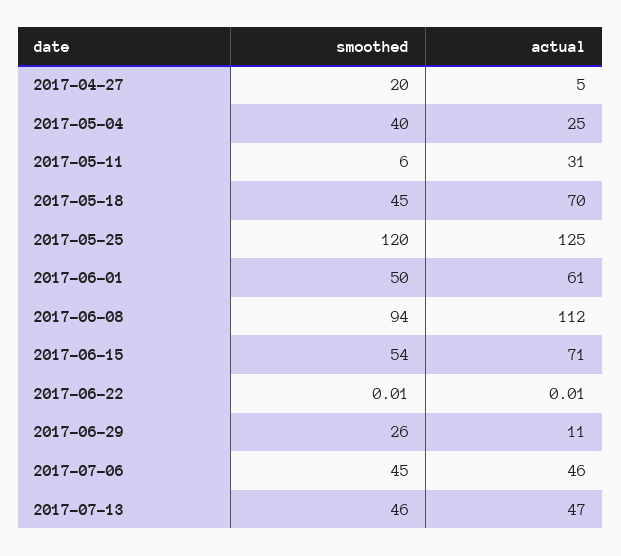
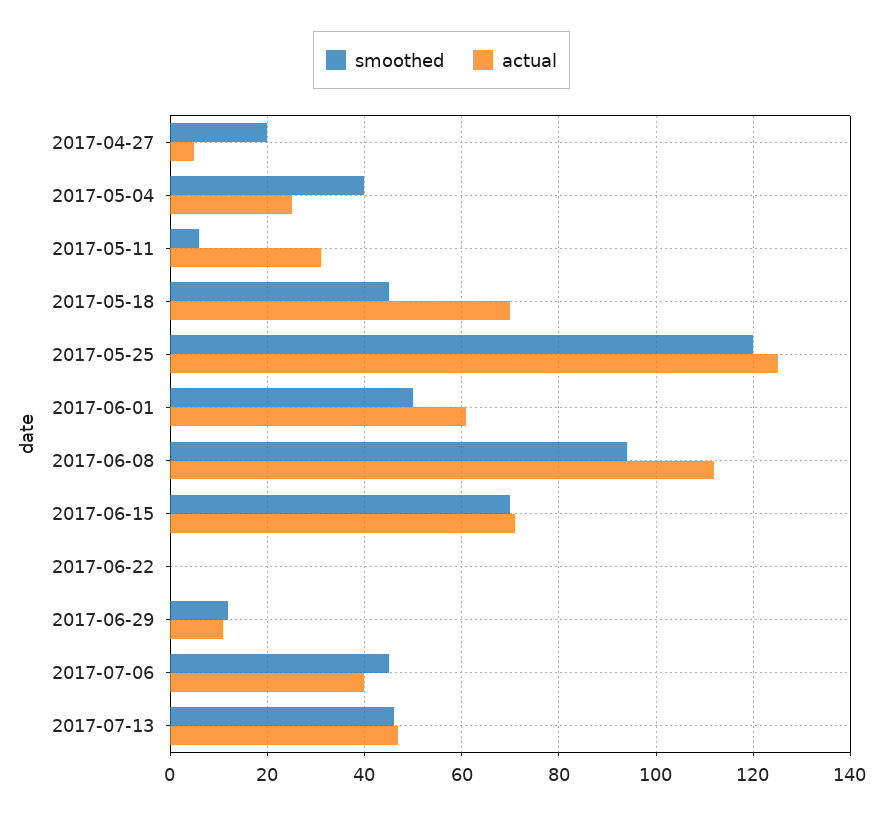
smoothed, 2017-06-15: 54 -> 70
smoothed, 2017-06-29: 26 -> 12
actual, 2017-07-06: 46 -> 40

